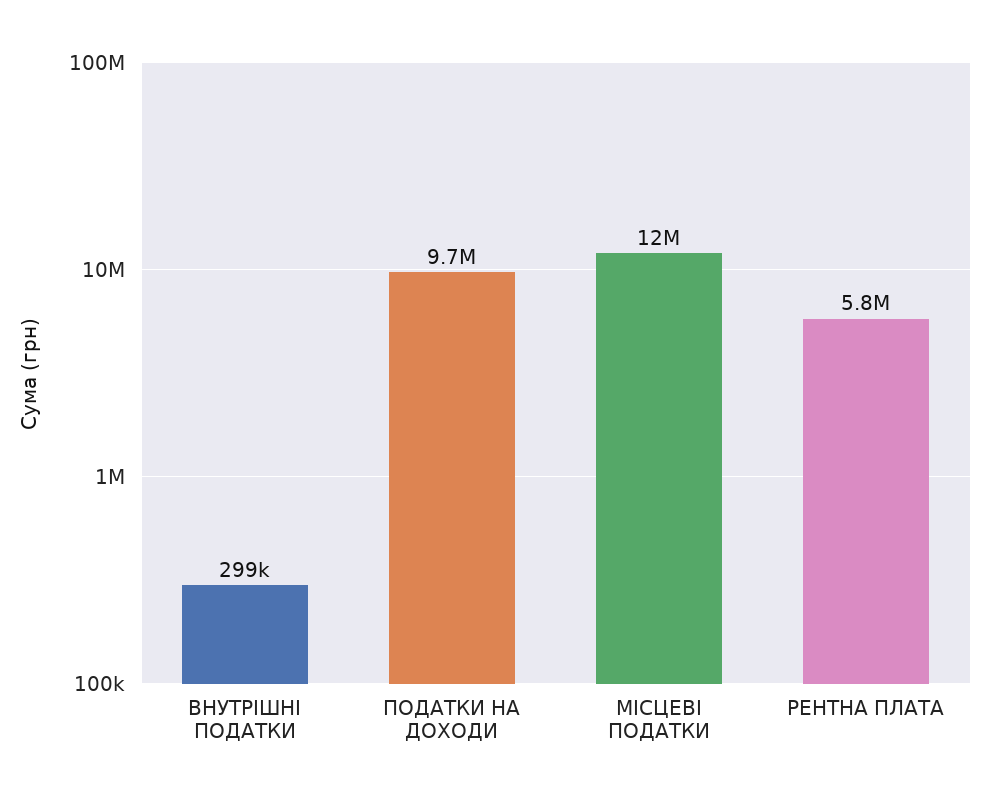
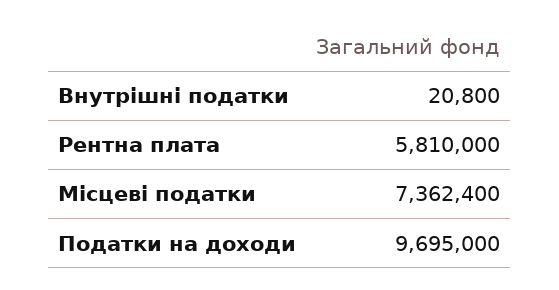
ВНУТРІШНІ ПОДАТКИ: 299000 -> 20800
МІСЦЕВІ ПОДАТКИ: 12000000 -> 7362400

